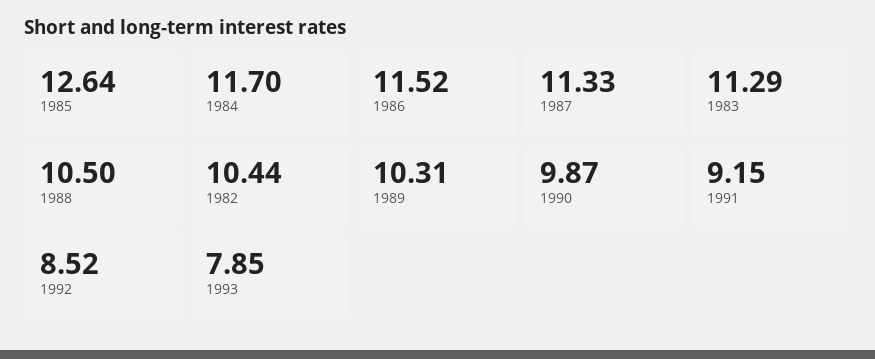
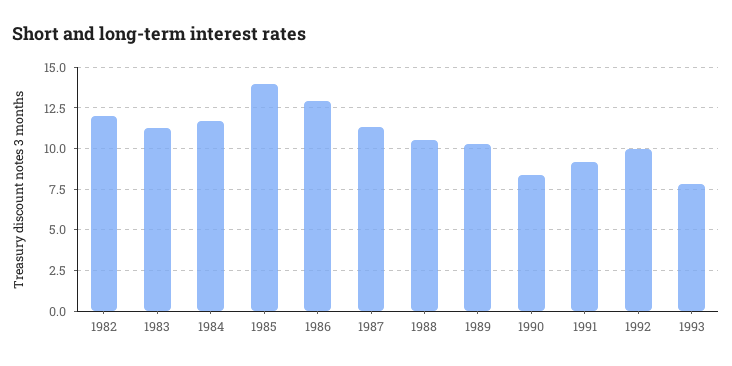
1985: 12.64 -> 14
1986: 11.52 -> 13
1982: 10.44 -> 12
1990: 9.87 -> 8.5
1992: 8.52 -> 10

